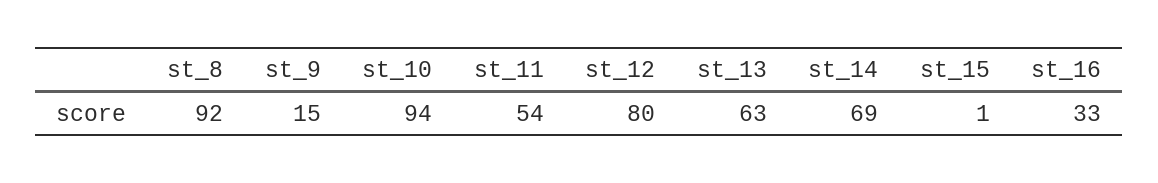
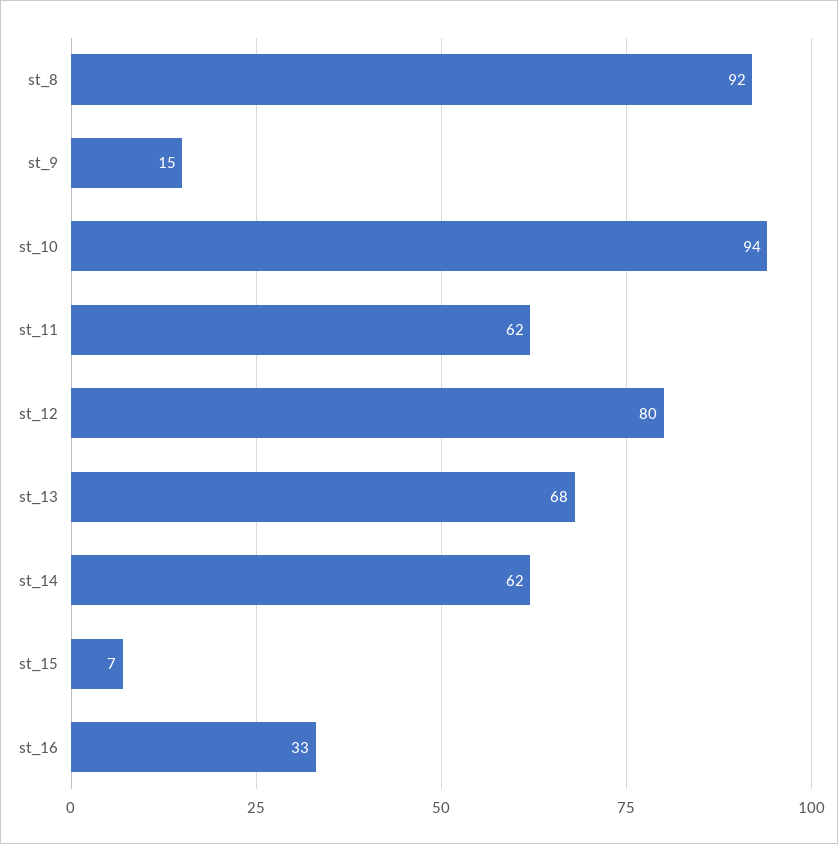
st_11: 54 -> 62
st_13: 63 -> 68
st_14: 69 -> 62
st_15: 1 -> 7

